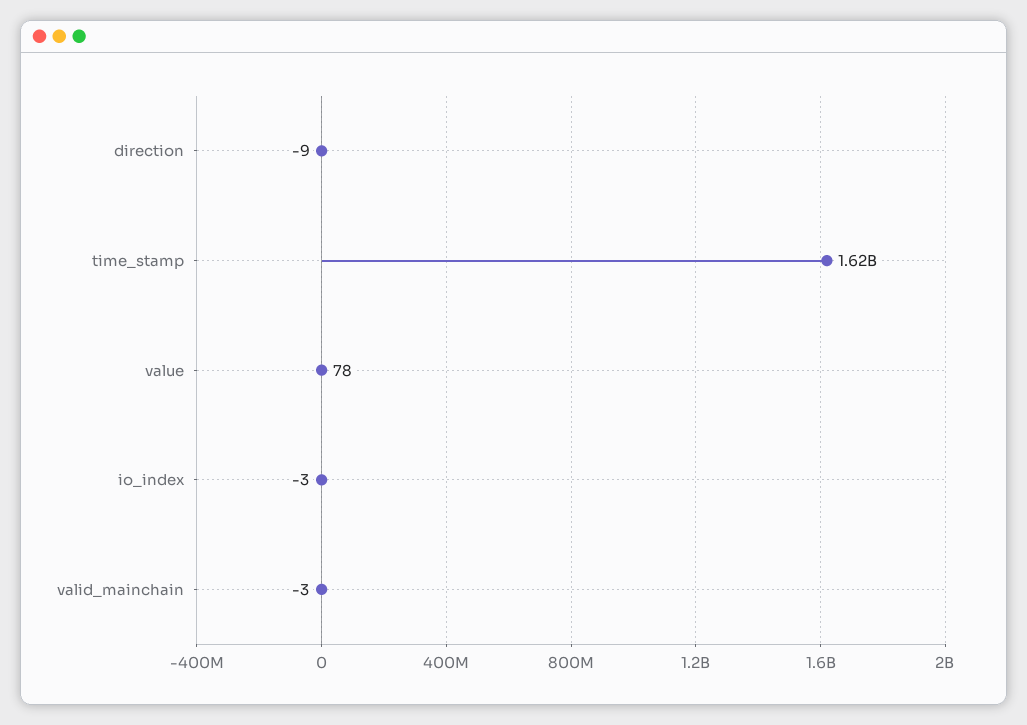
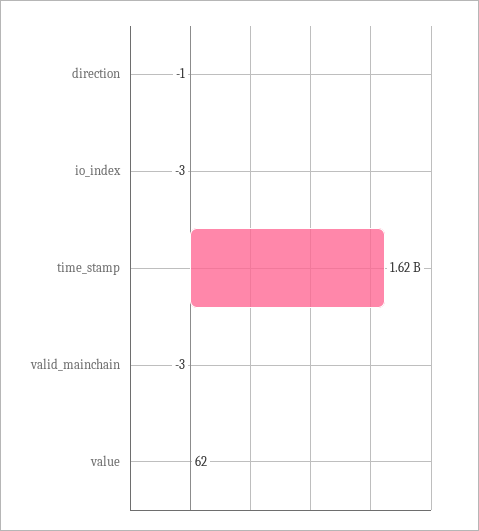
direction: -9 -> -1
value: 78 -> 62

